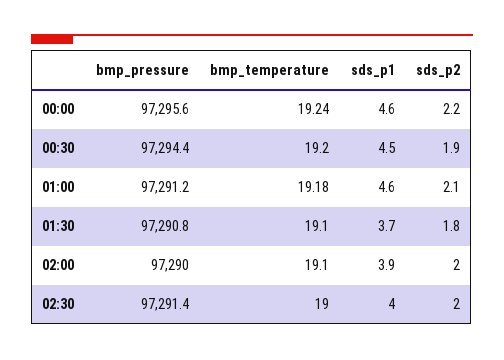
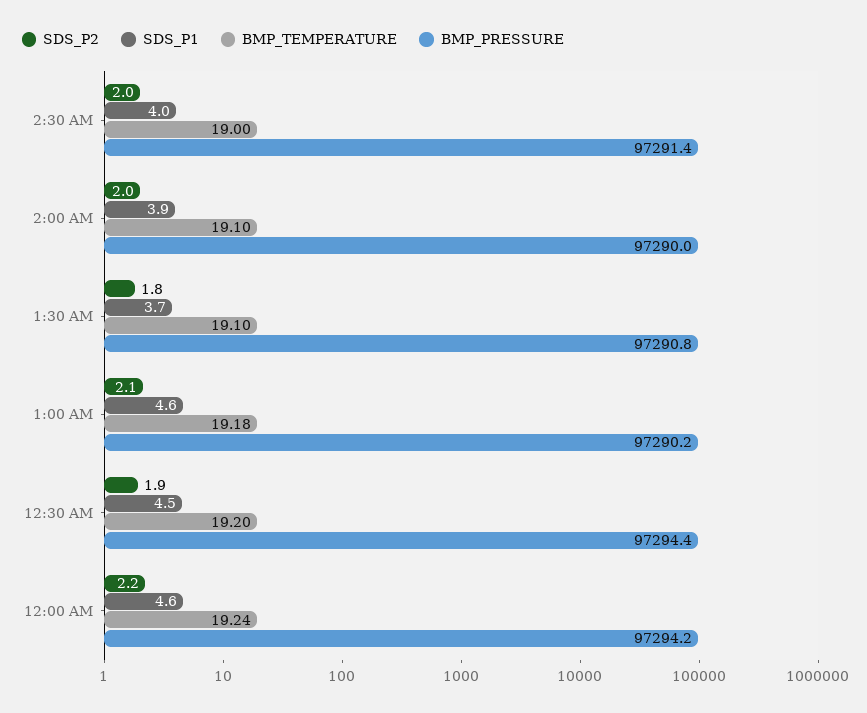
bmp_pressure, 00:00: 97295.6 -> 97294.2
bmp_pressure, 01:00: 97291.2 -> 97290.2

